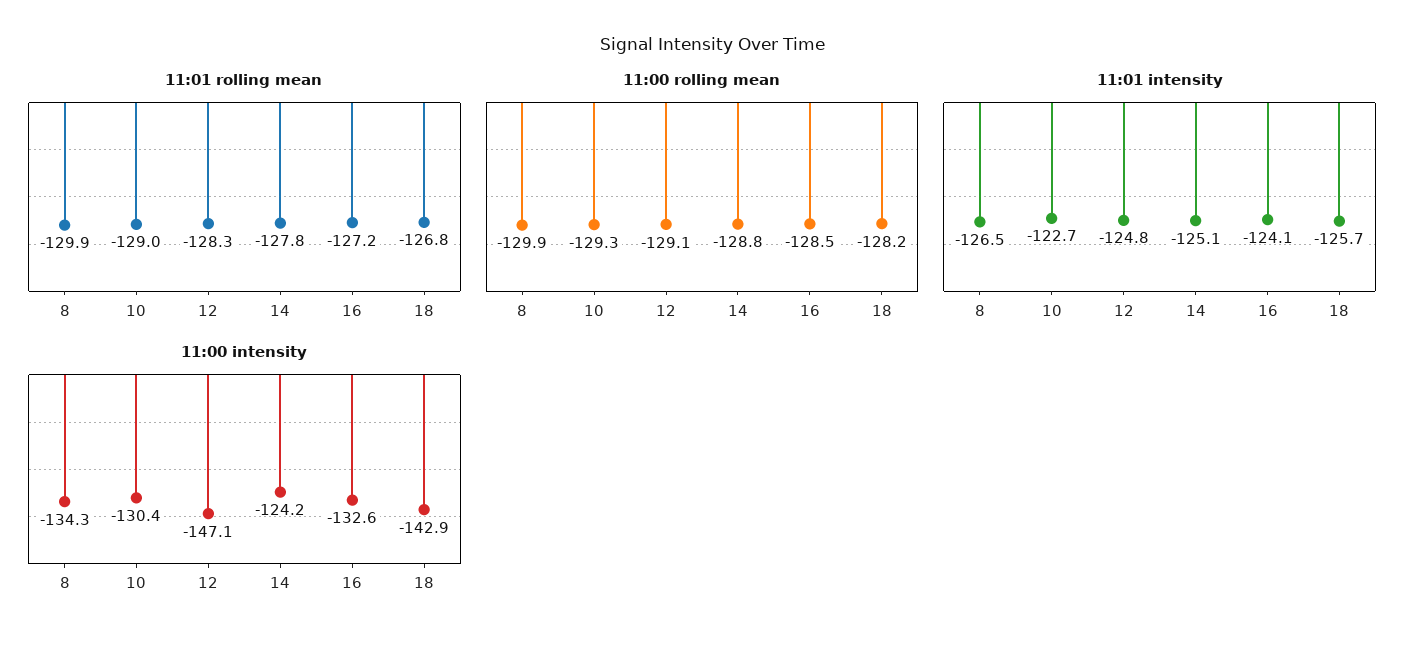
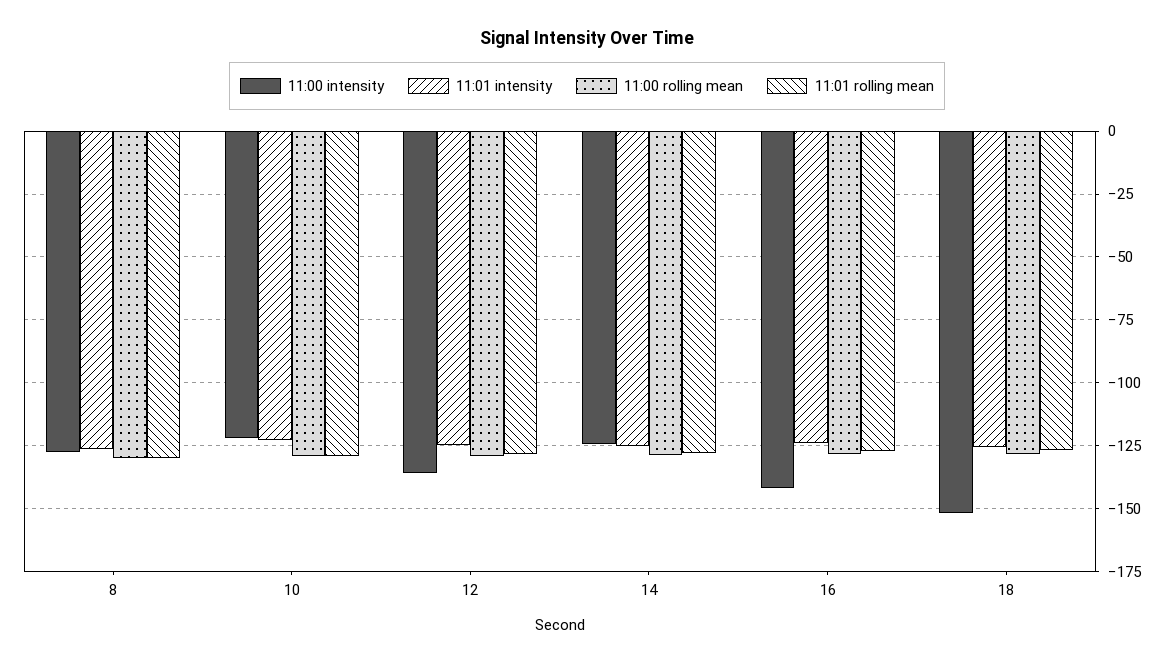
11:00 intensity, 8: -134.3 -> -127.5
11:00 intensity, 10: -130.4 -> -122.5
11:00 intensity, 12: -147.1 -> -135
11:00 intensity, 16: -132.6 -> -142.5
11:00 intensity, 18: -142.9 -> -152.5

